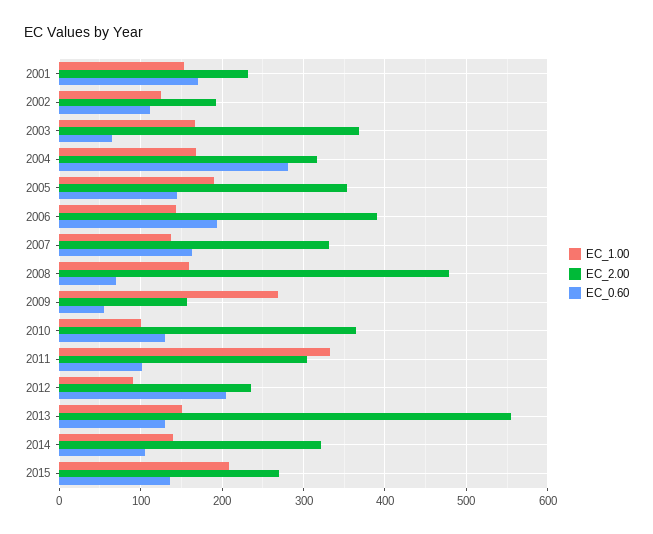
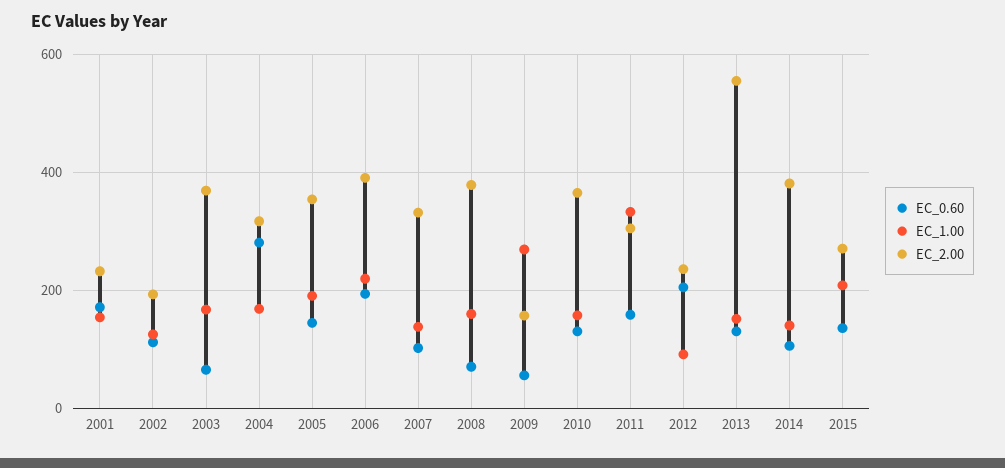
EC_1.00, 2006: 140 -> 220
EC_0.60, 2007: 160 -> 100
EC_2.00, 2008: 480 -> 380
EC_1.00, 2010: 100 -> 160
EC_0.60, 2011: 100 -> 160
EC_2.00, 2014: 320 -> 380

